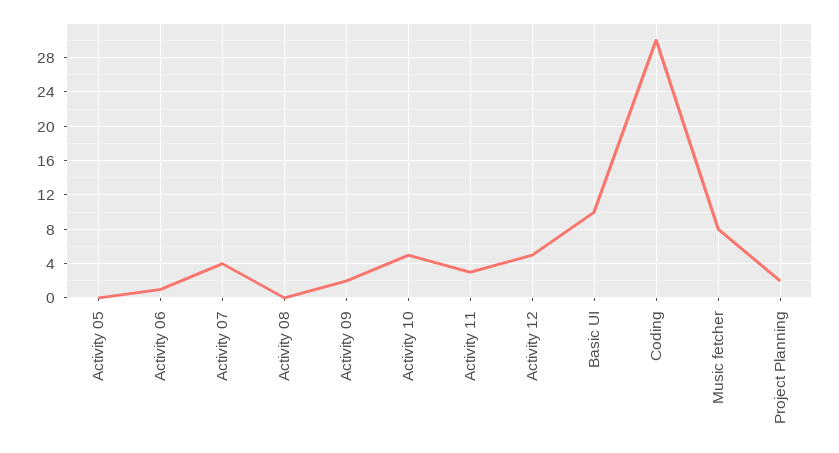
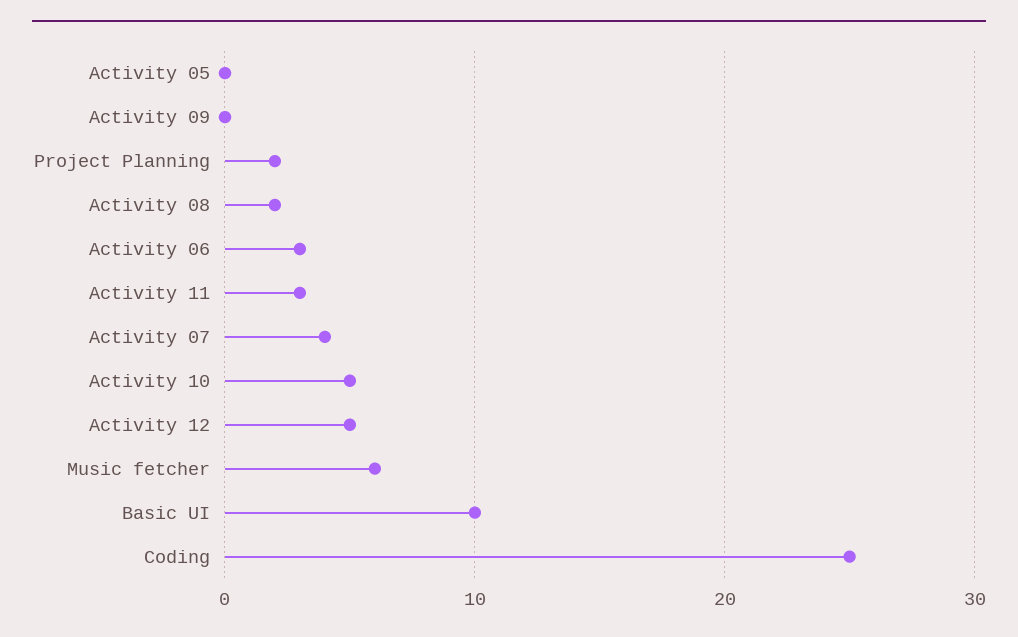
Activity 06: 1 -> 3
Activity 08: 0 -> 2
Activity 09: 2 -> 0
Coding: 30 -> 25
Music fetcher: 8 -> 6

